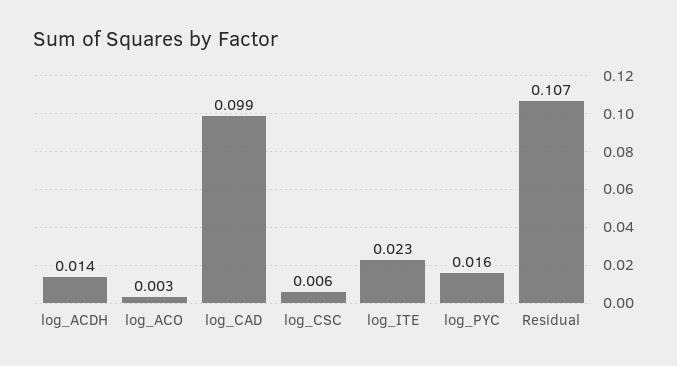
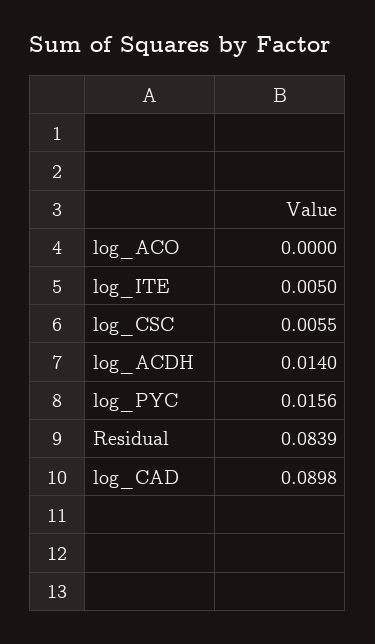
log_ACO: 0.003 -> 0
log_CAD: 0.099 -> 0.0898
log_ITE: 0.023 -> 0.005
Residual: 0.107 -> 0.0839

